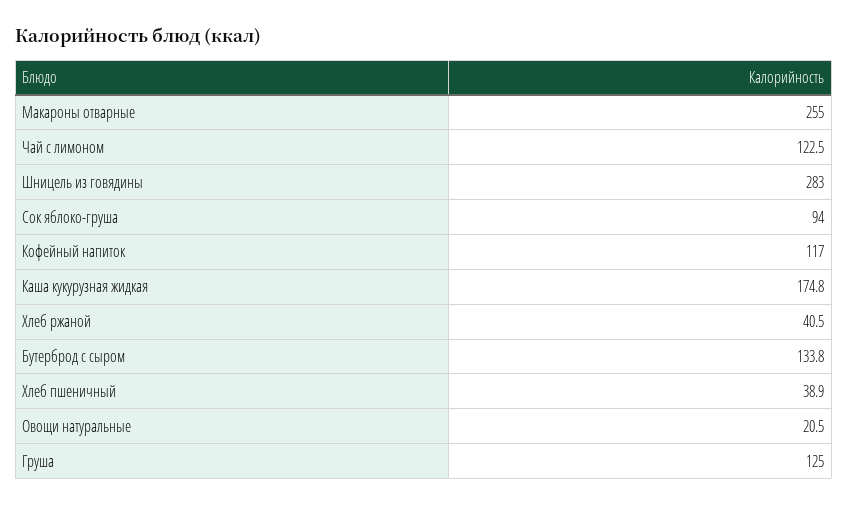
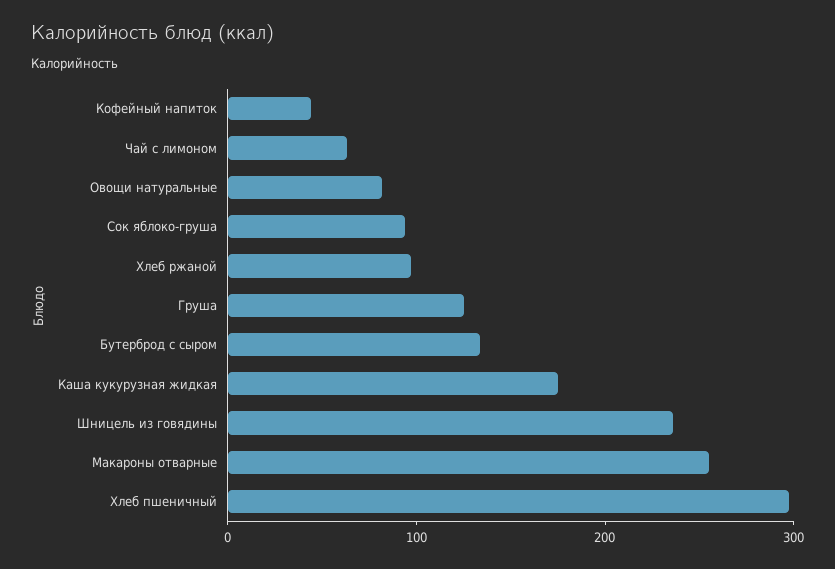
Чай с лимоном: 122.5 -> 60
Шницель из говядины: 283 -> 240
Кофейный напиток: 117 -> 40
Хлеб ржаной: 40.5 -> 100
Хлеб пшеничный: 38.9 -> 300
Овощи натуральные: 20.5 -> 80

